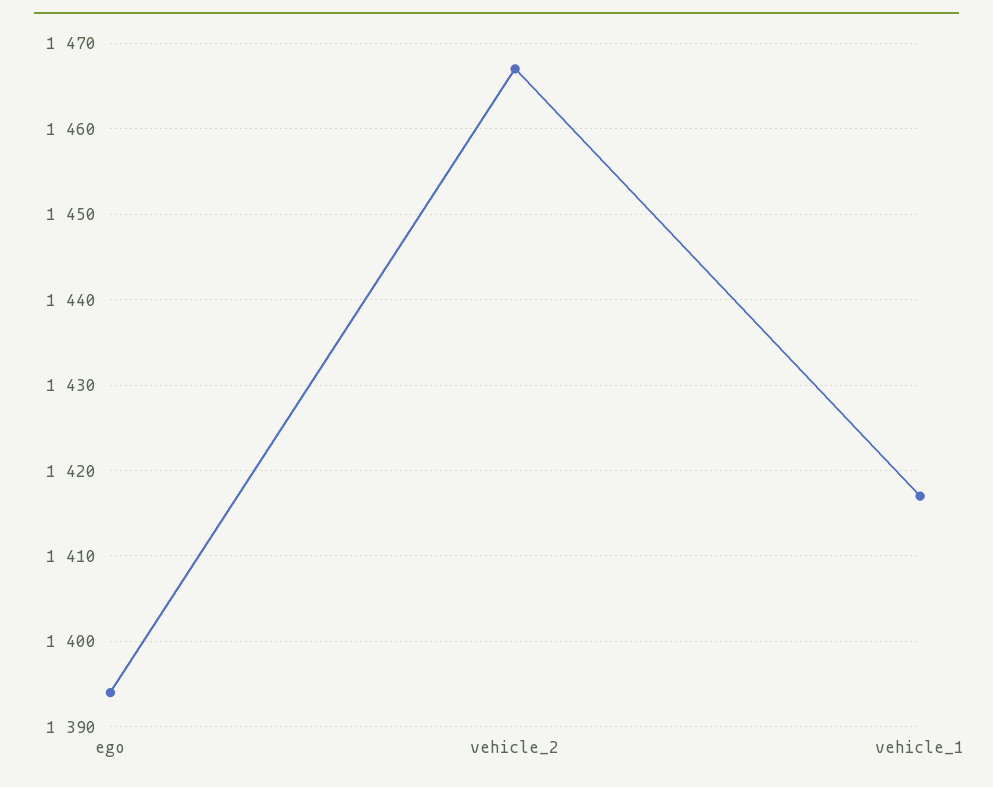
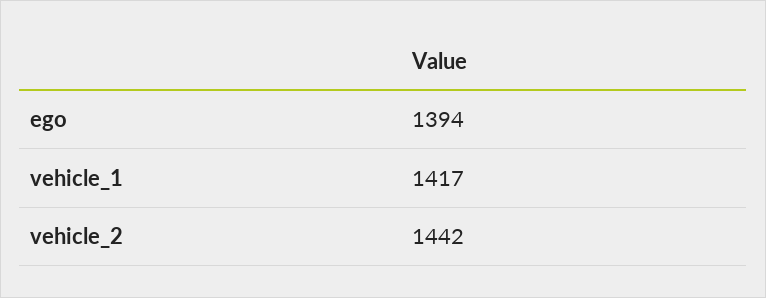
vehicle_2: 1467 -> 1442

